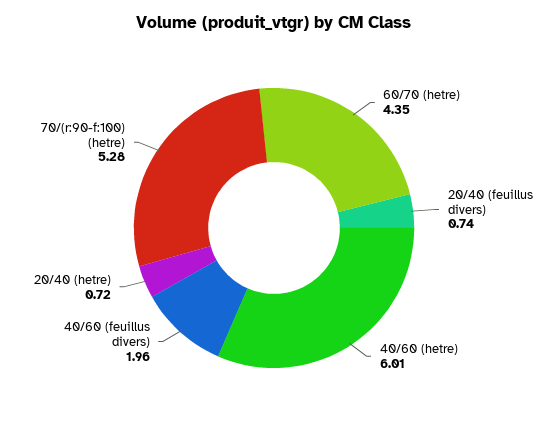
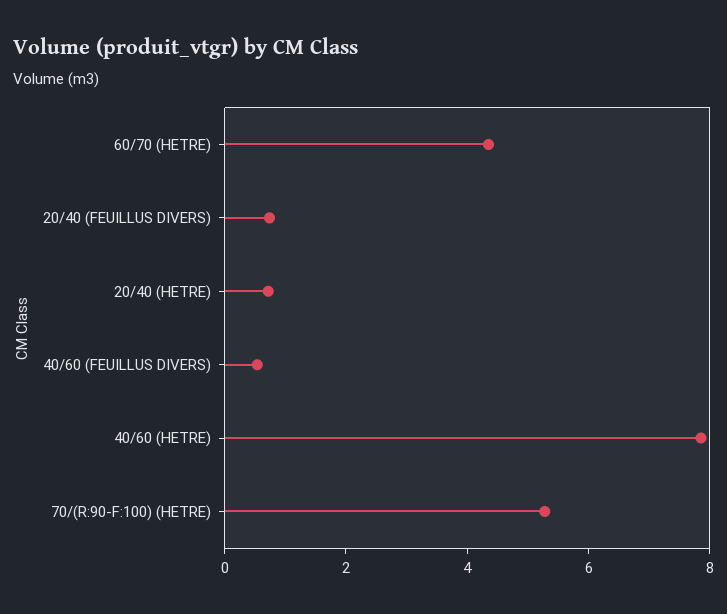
40/60 (hetre): 6.01 -> 8
40/60 (feuillus divers): 1.96 -> 0.5

